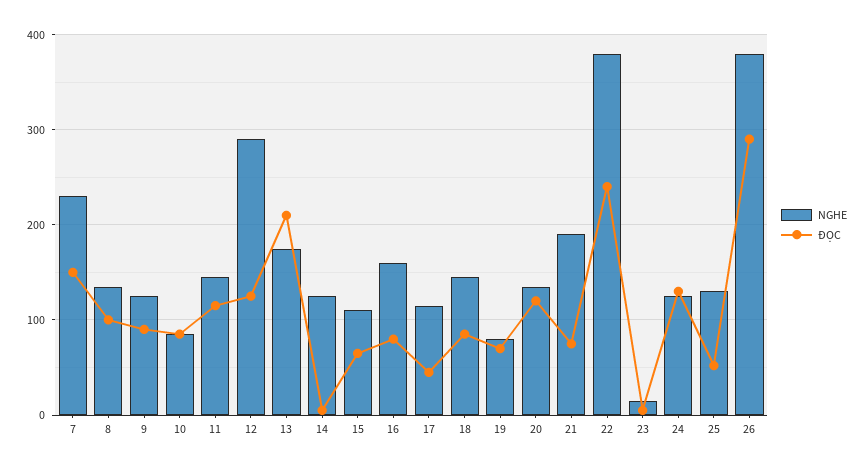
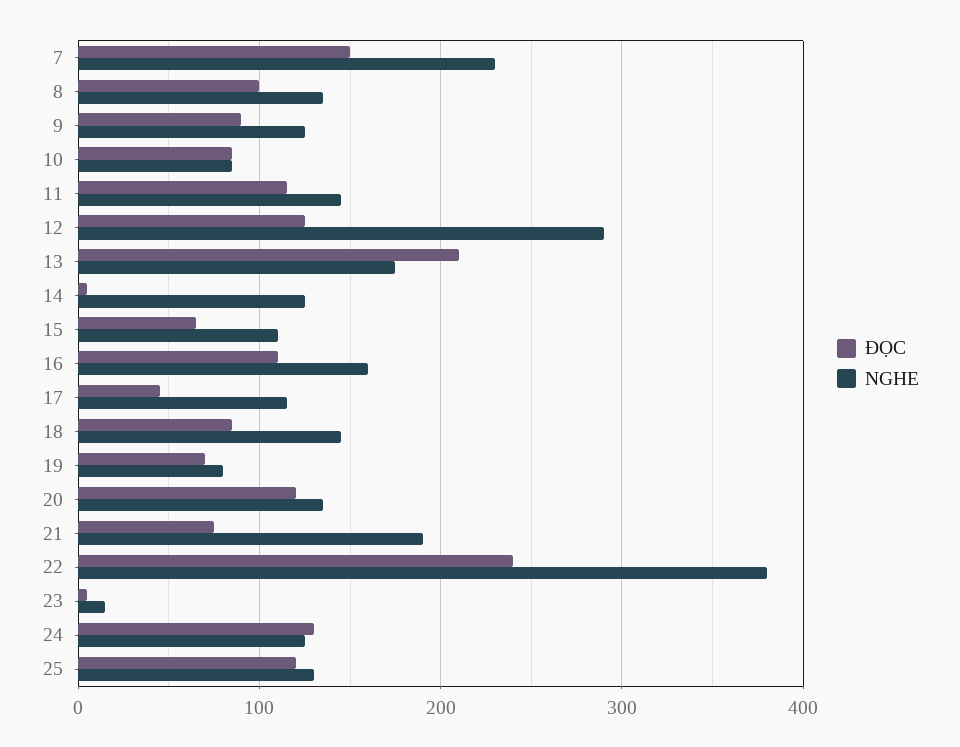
ĐỌC, 16: 80 -> 110
ĐỌC, 25: 50 -> 120
NGHE, 26: 380 -> none
ĐỌC, 26: 290 -> none

